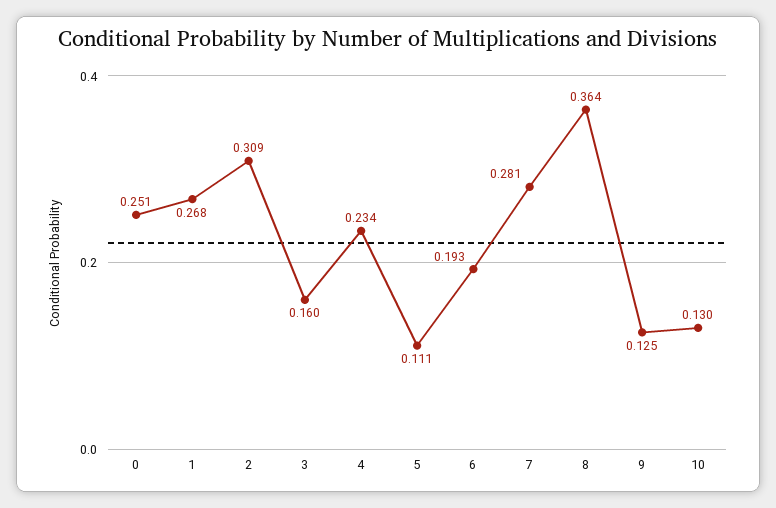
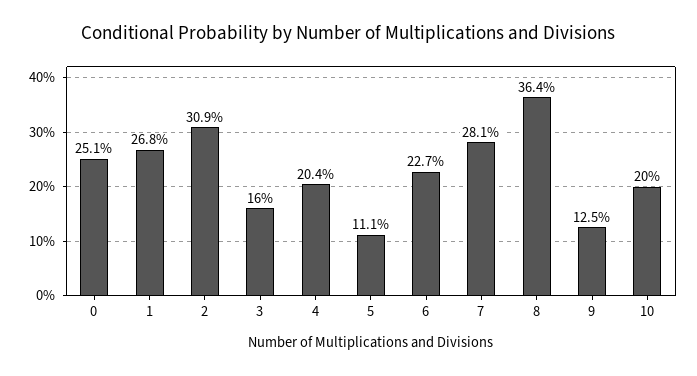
4: 0.234 -> 0.204
6: 0.193 -> 0.227
10: 0.13 -> 0.2

